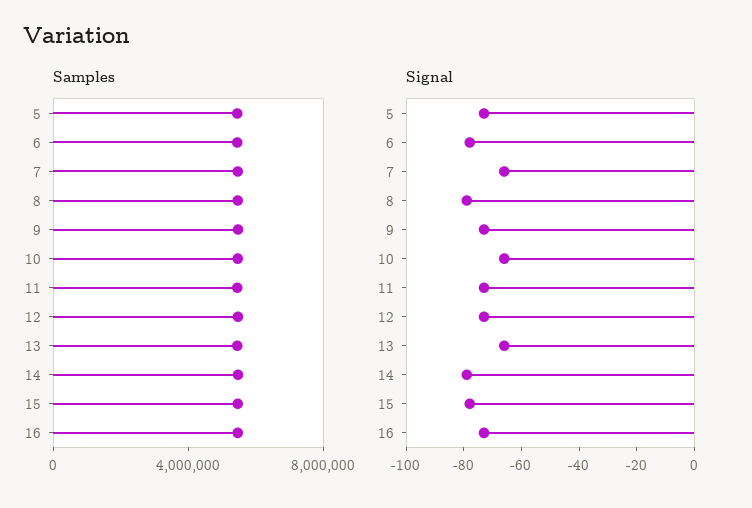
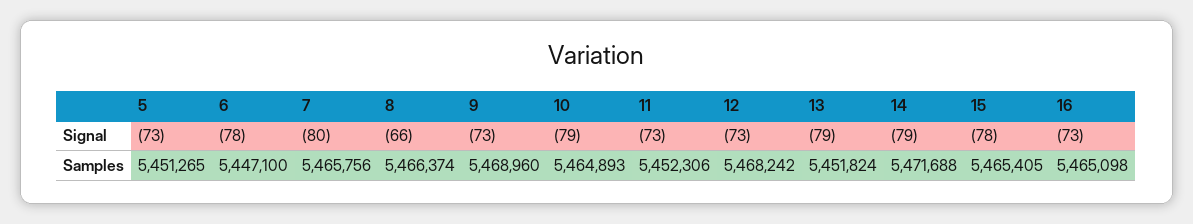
Signal, 7: -65 -> -80
Signal, 8: -80 -> -66
Signal, 10: -65 -> -79
Signal, 13: -65 -> -79

